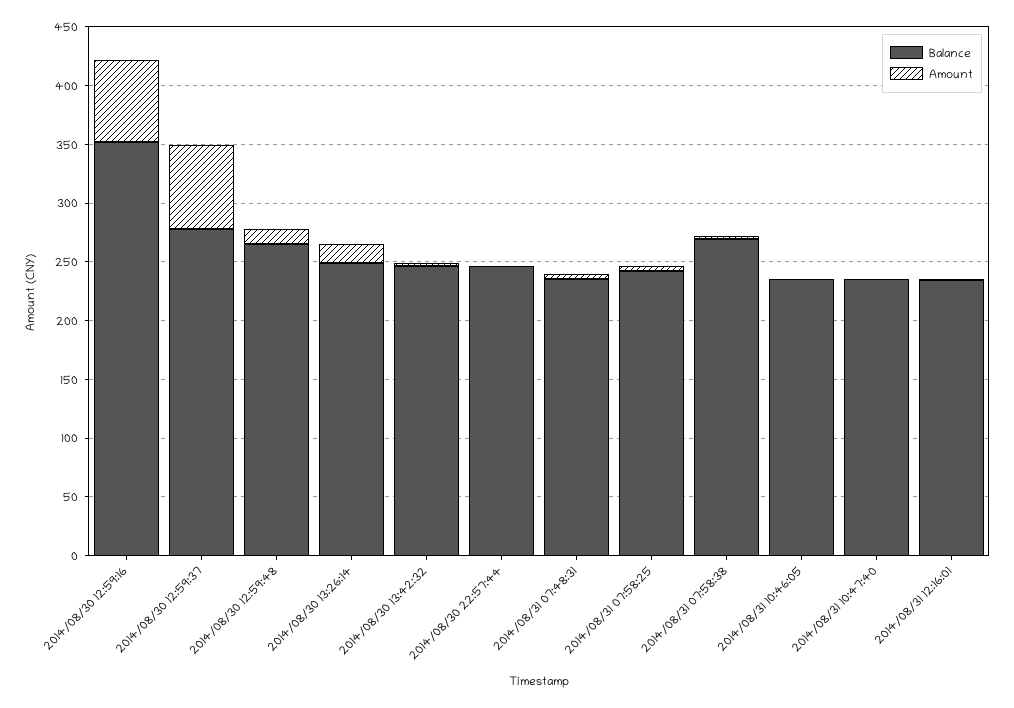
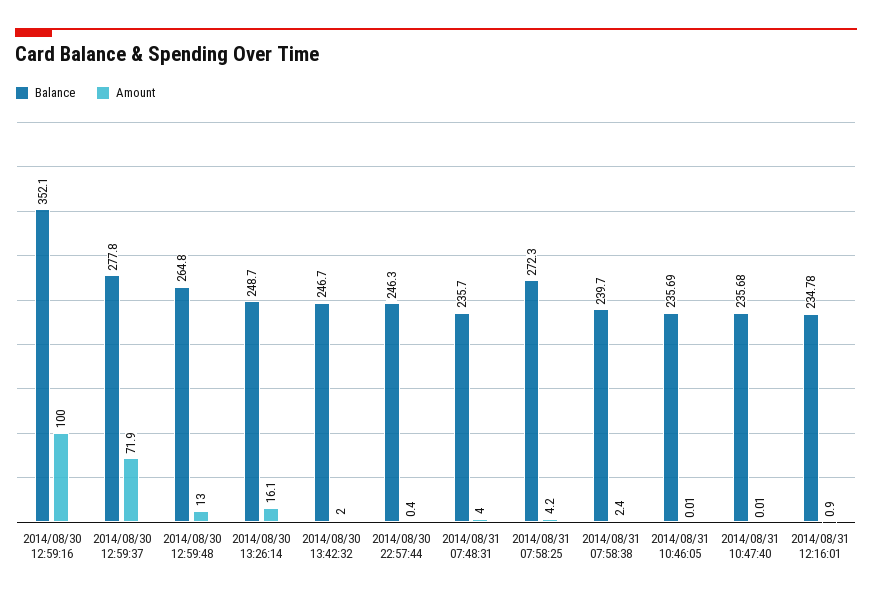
Amount, 2014/08/30 12:59:16: 70 -> 100
Balance, 2014/08/31 07:58:25: 240 -> 272.3
Balance, 2014/08/31 07:58:38: 270 -> 239.7

